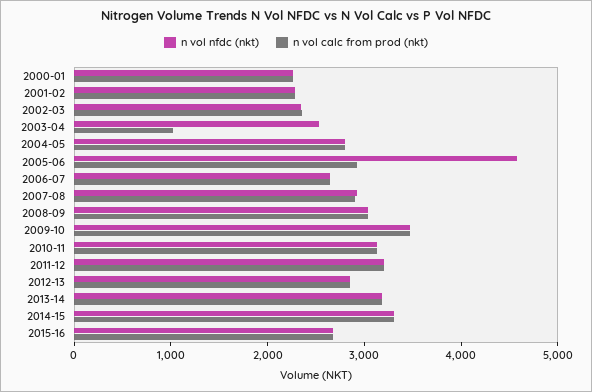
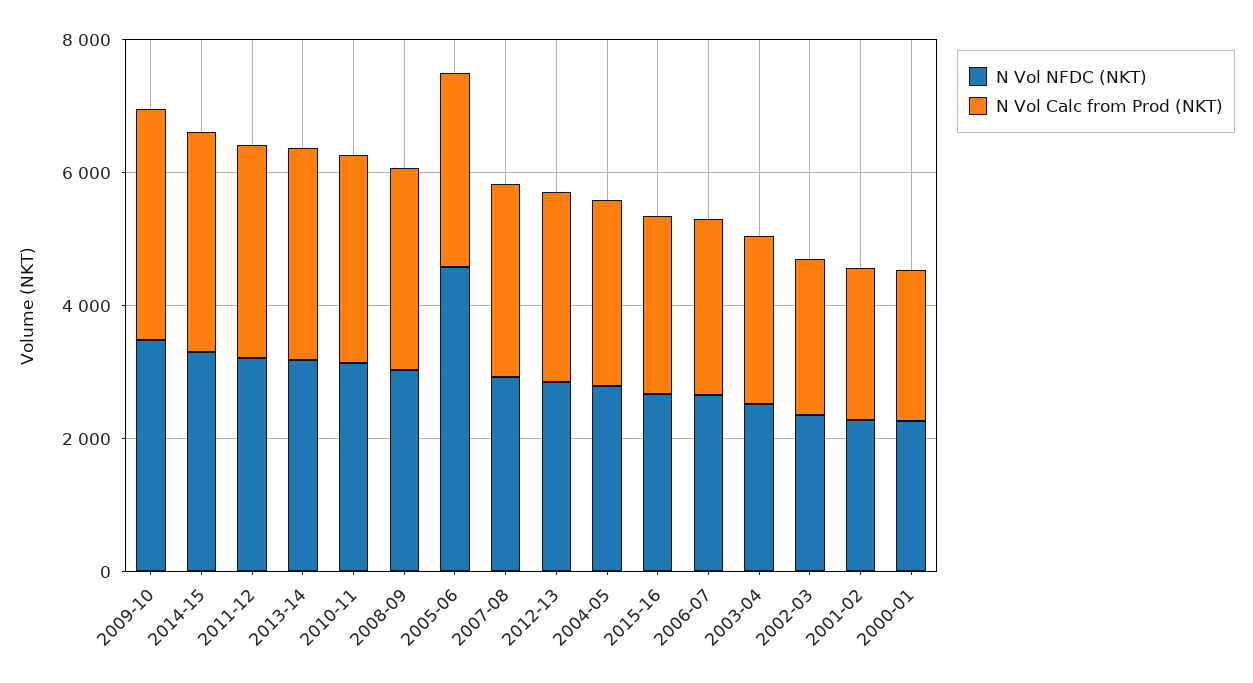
n vol calc from prod (nkt), 2003-04: 1000 -> 2500

